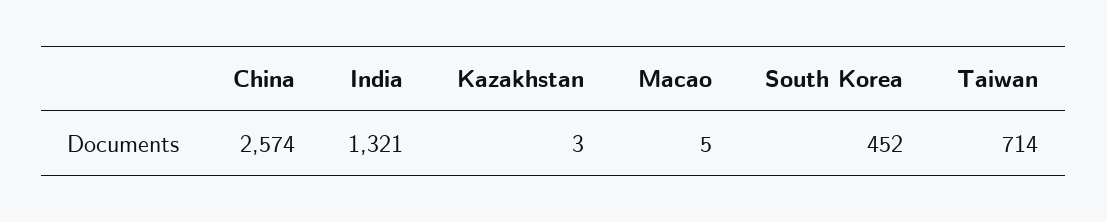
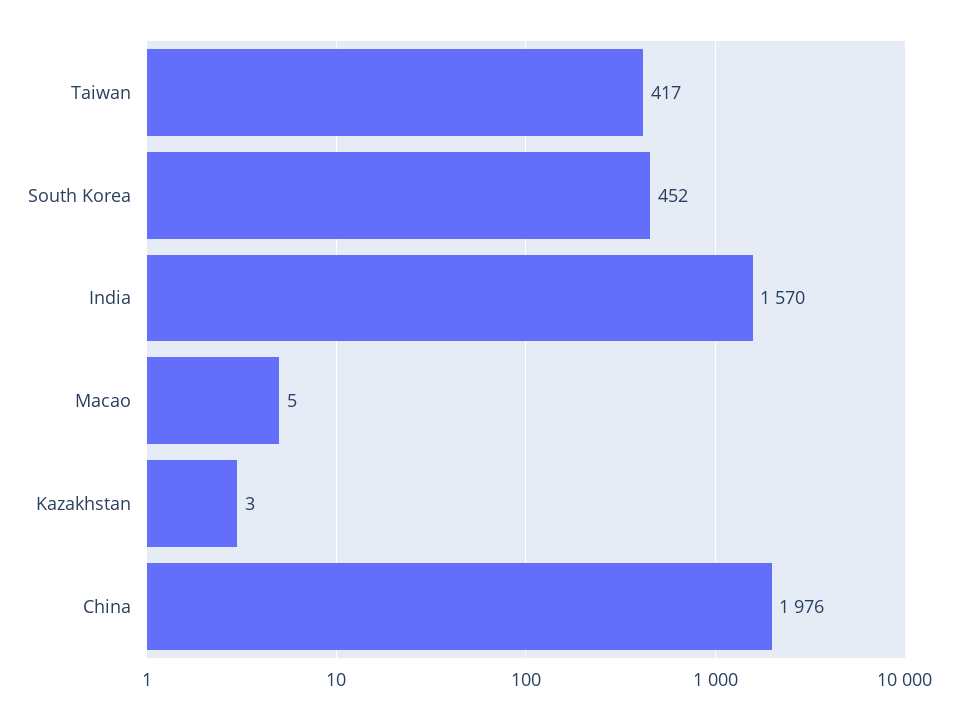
China: 2574 -> 1976
India: 1321 -> 1570
Taiwan: 714 -> 417

